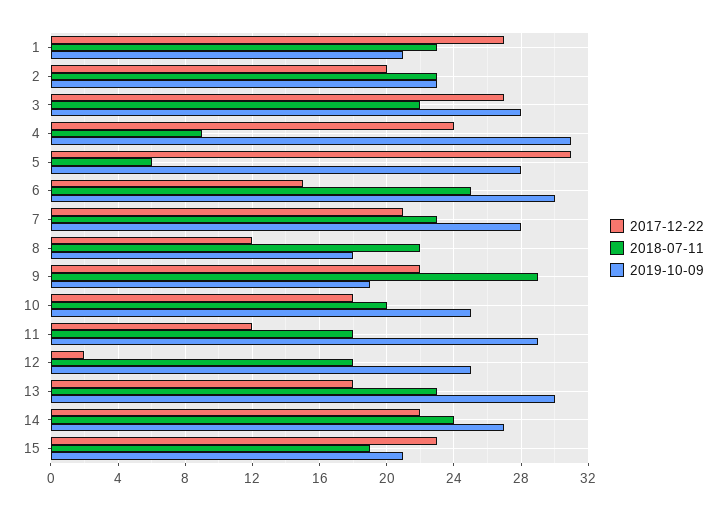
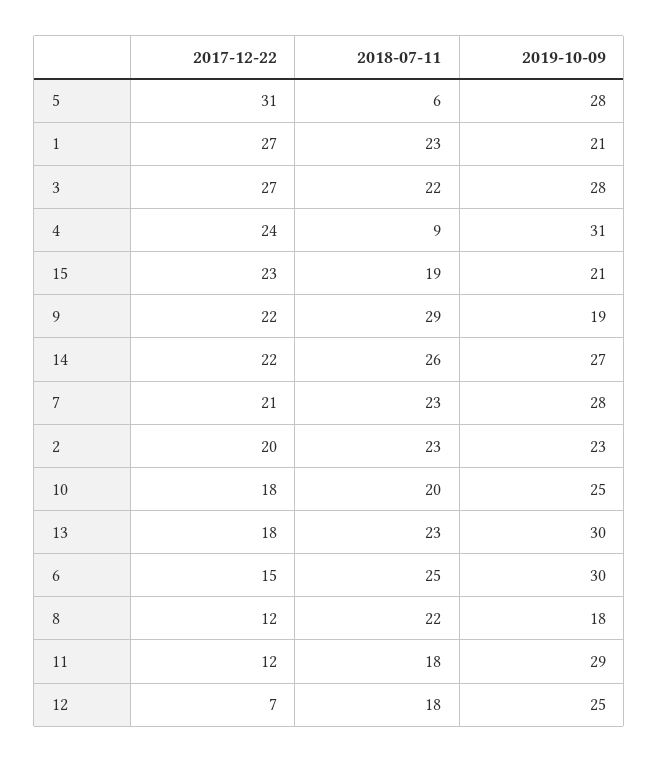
2017-12-22, 12: 2 -> 7
2018-07-11, 14: 24 -> 26

